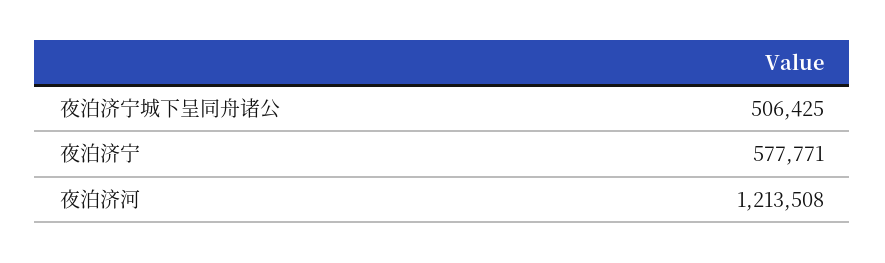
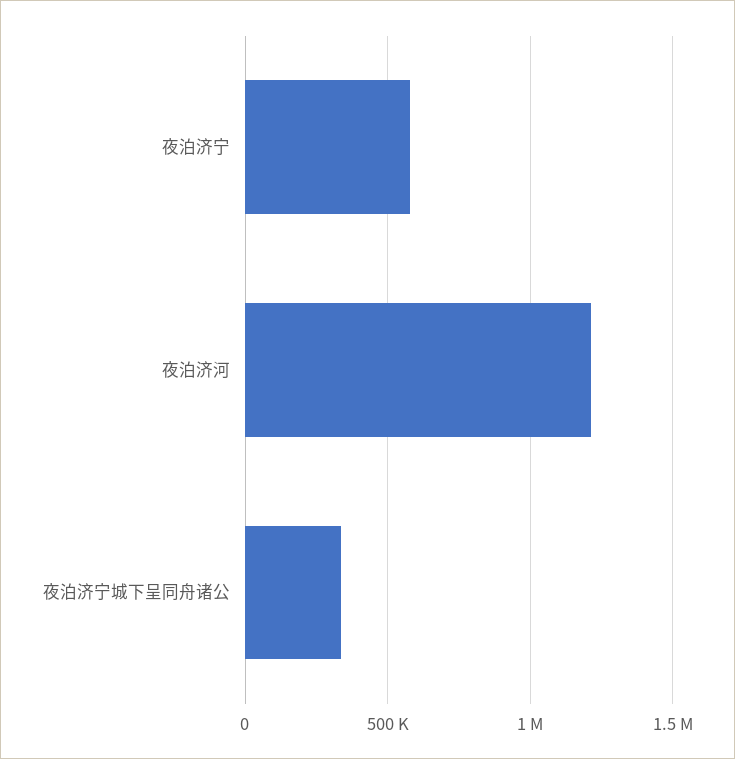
夜泊济宁城下呈同舟诸公: 506425 -> 350000

